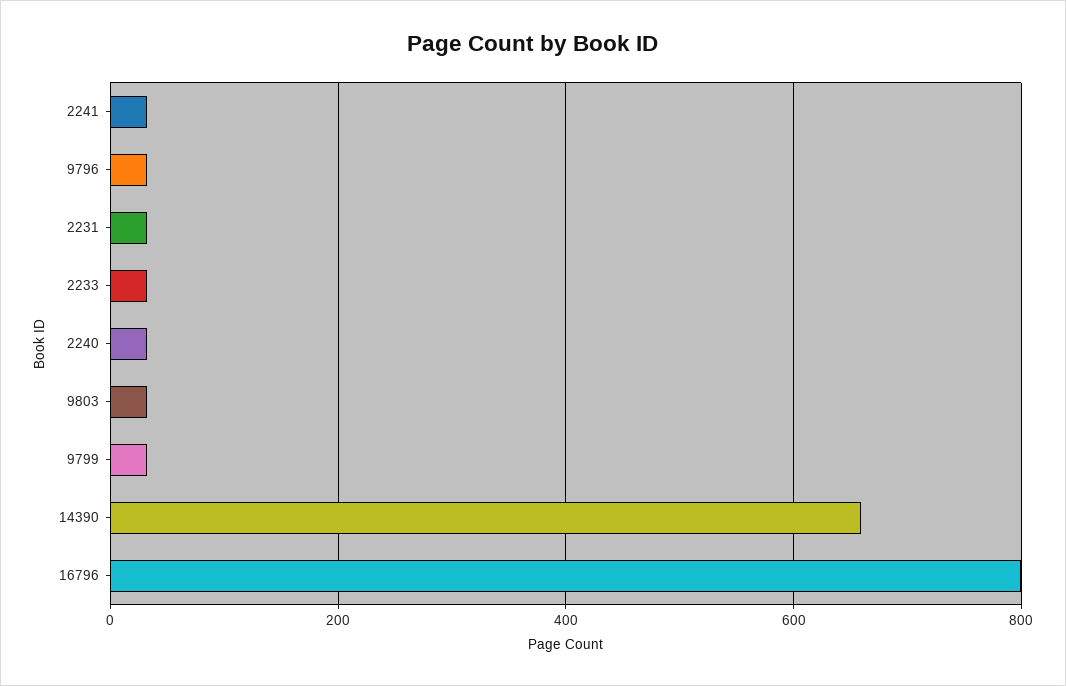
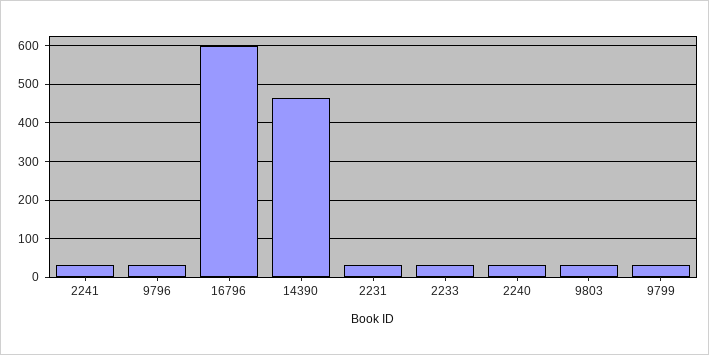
14390: 660 -> 460
16796: 800 -> 600

